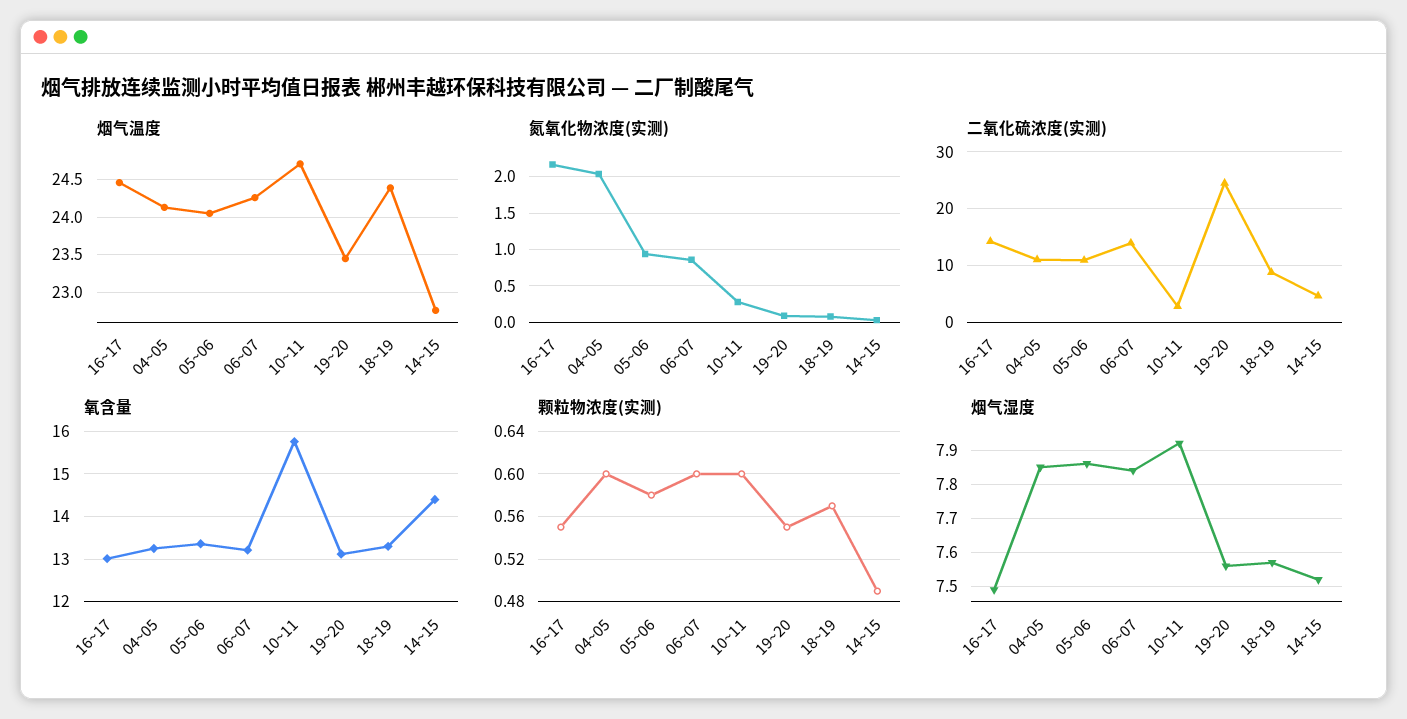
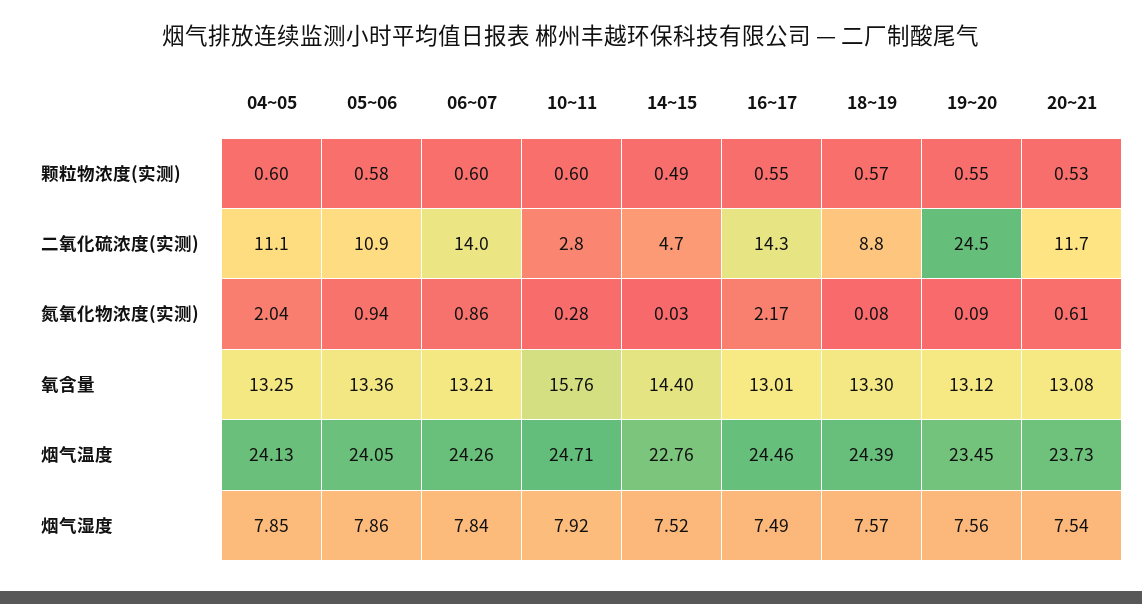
颗粒物浓度(实测), 20~21: none -> 0.53
二氧化硫浓度(实测), 20~21: none -> 11.7
氮氧化物浓度(实测), 20~21: none -> 0.61
氧含量, 20~21: none -> 13.08
烟气温度, 20~21: none -> 23.73
烟气湿度, 20~21: none -> 7.54

